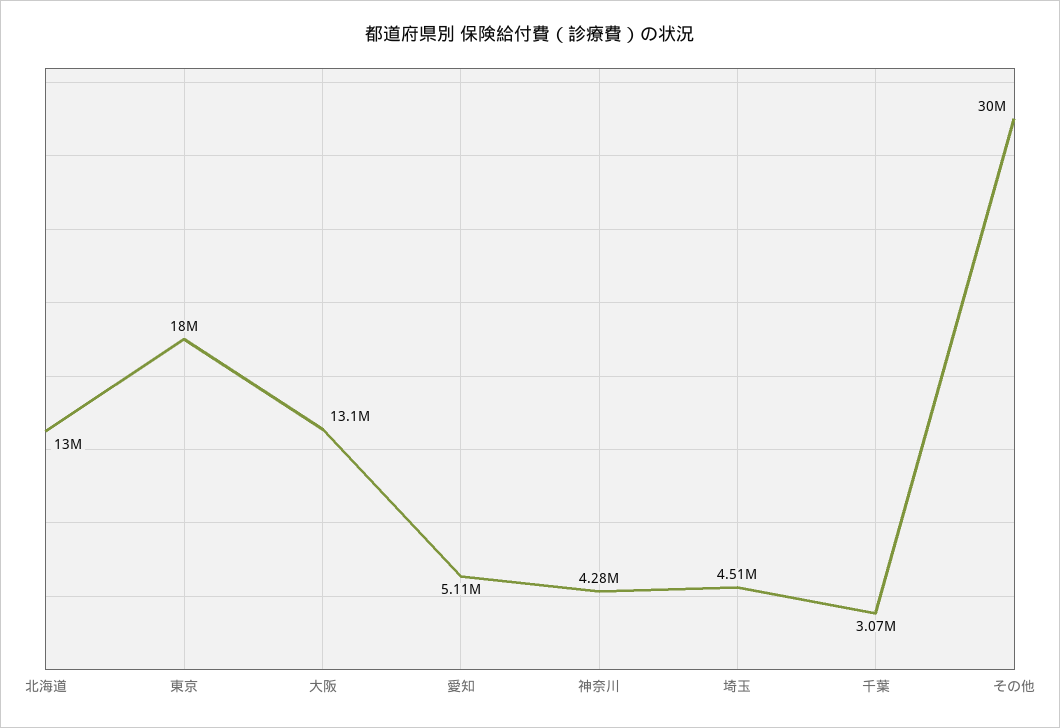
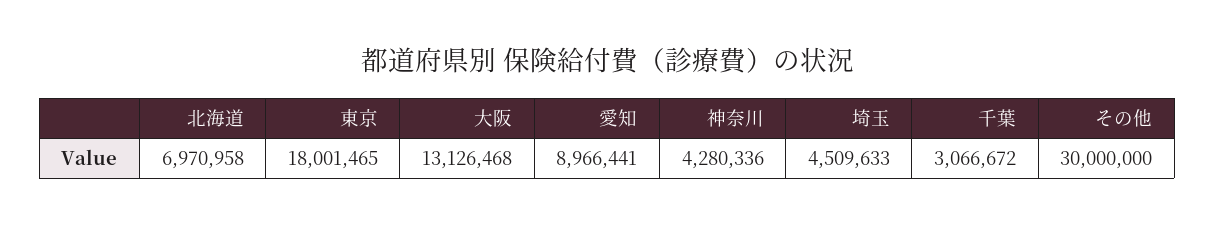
北海道: 13000000 -> 6970958
愛知: 5110000 -> 8966441

